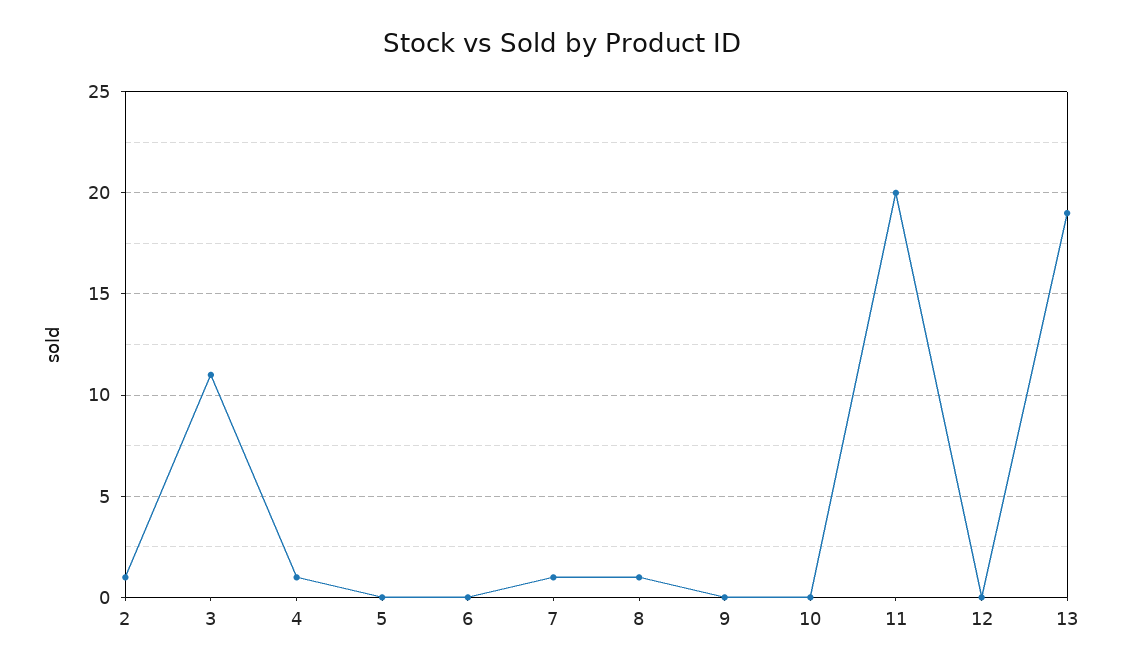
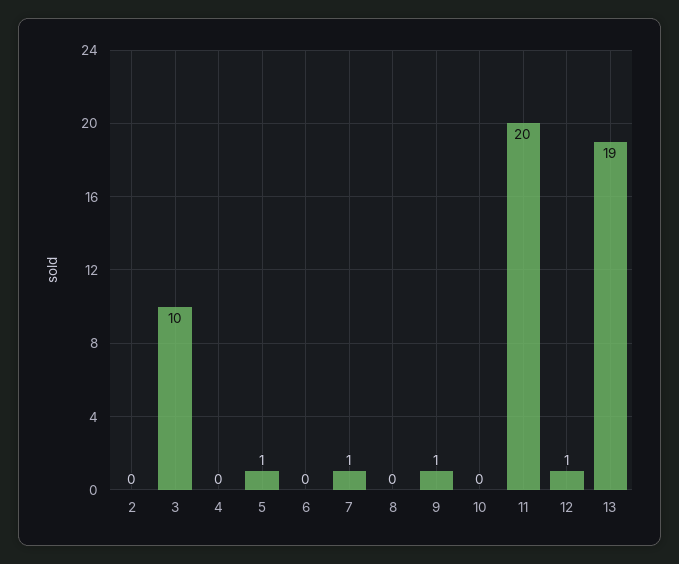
2: 1 -> 0
3: 11 -> 10
4: 1 -> 0
5: 0 -> 1
8: 1 -> 0
9: 0 -> 1
12: 0 -> 1

